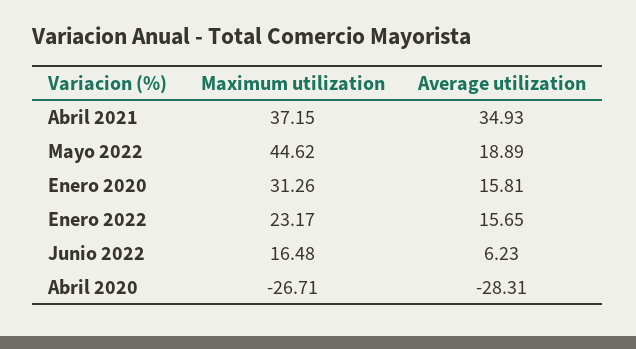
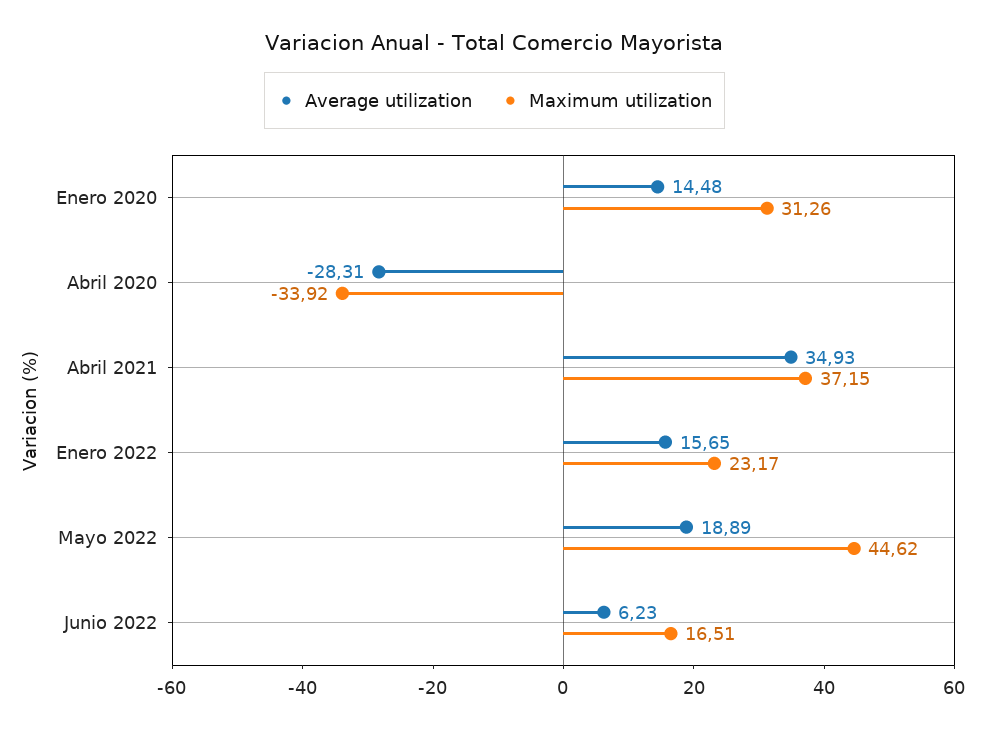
Average utilization, Enero 2020: 15.81 -> 14.48
Maximum utilization, Junio 2022: 16.48 -> 16.51
Maximum utilization, Abril 2020: -26.71 -> -33.92

